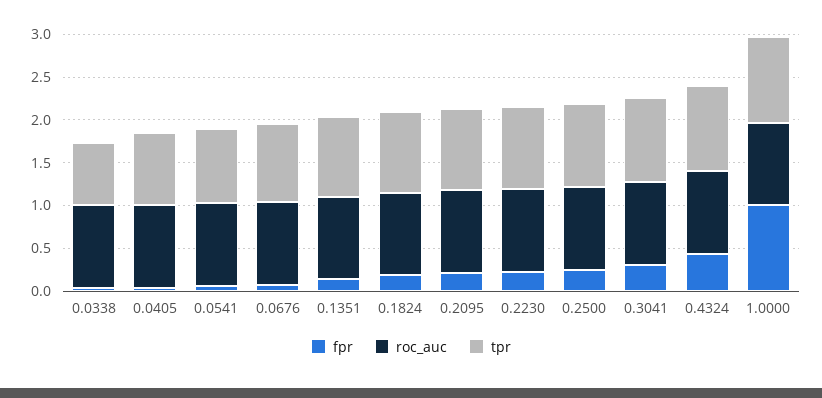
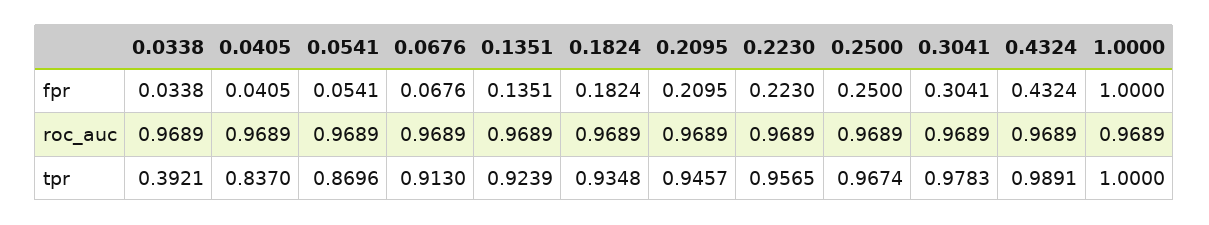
tpr, 0.0338: 0.7 -> 0.3921

